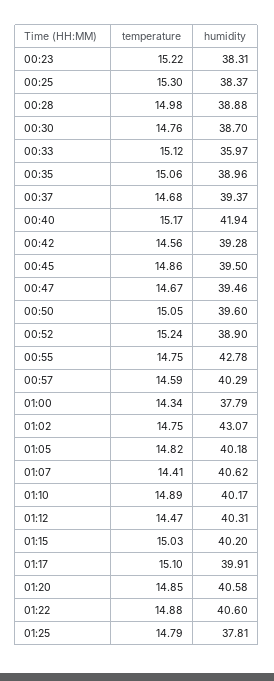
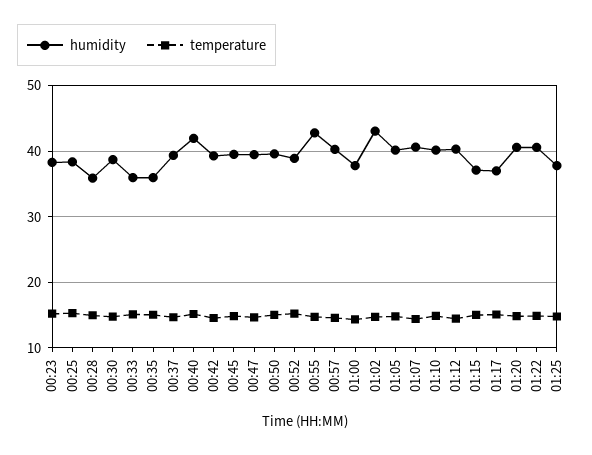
humidity, 00:28: 38.88 -> 36
humidity, 00:35: 38.96 -> 36
humidity, 01:15: 40.2 -> 37
humidity, 01:17: 39.91 -> 37

